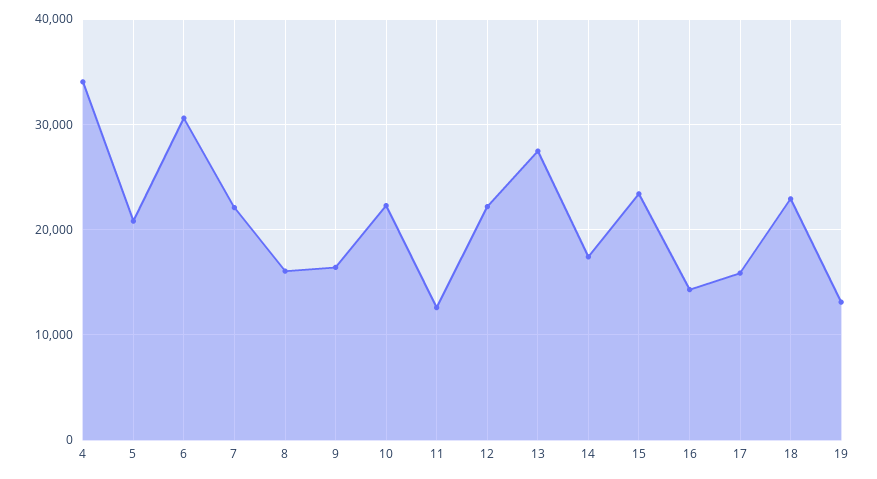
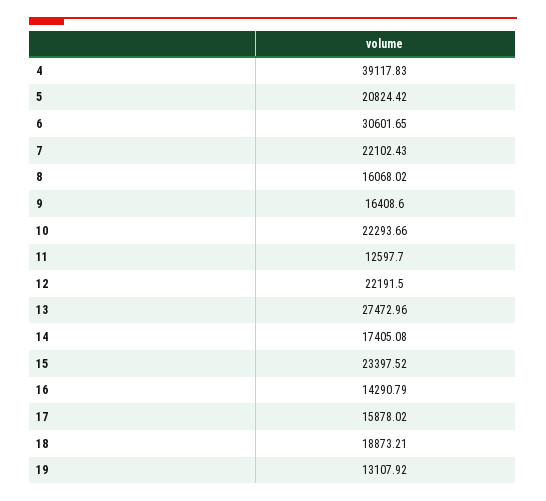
4: 34000 -> 39117.83
18: 23000 -> 18873.21

